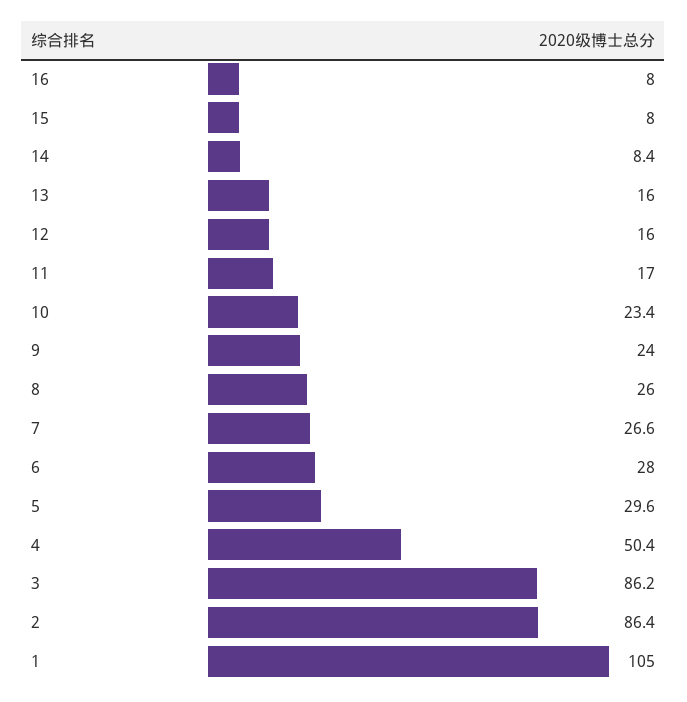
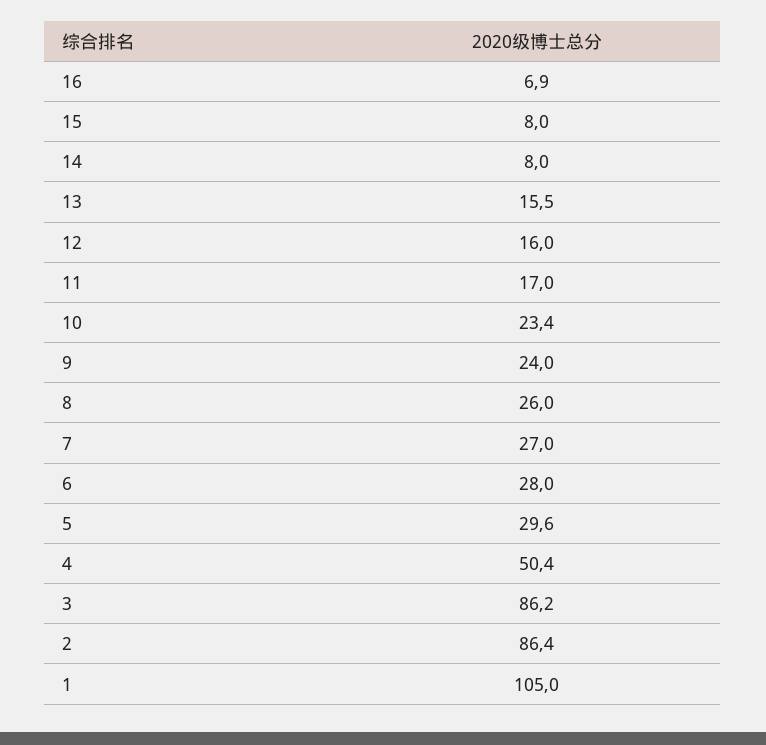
16: 8 -> 6.9
14: 8.4 -> 8
13: 16 -> 15.5
7: 26.6 -> 27

